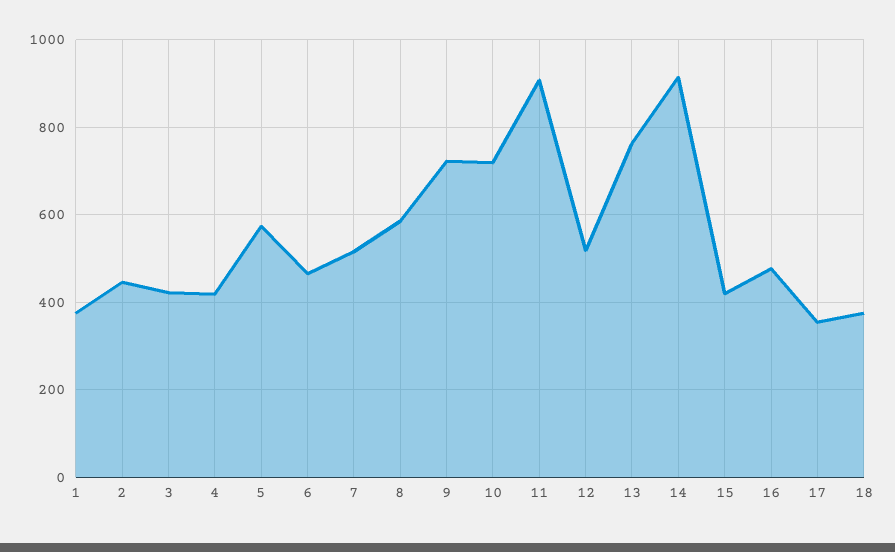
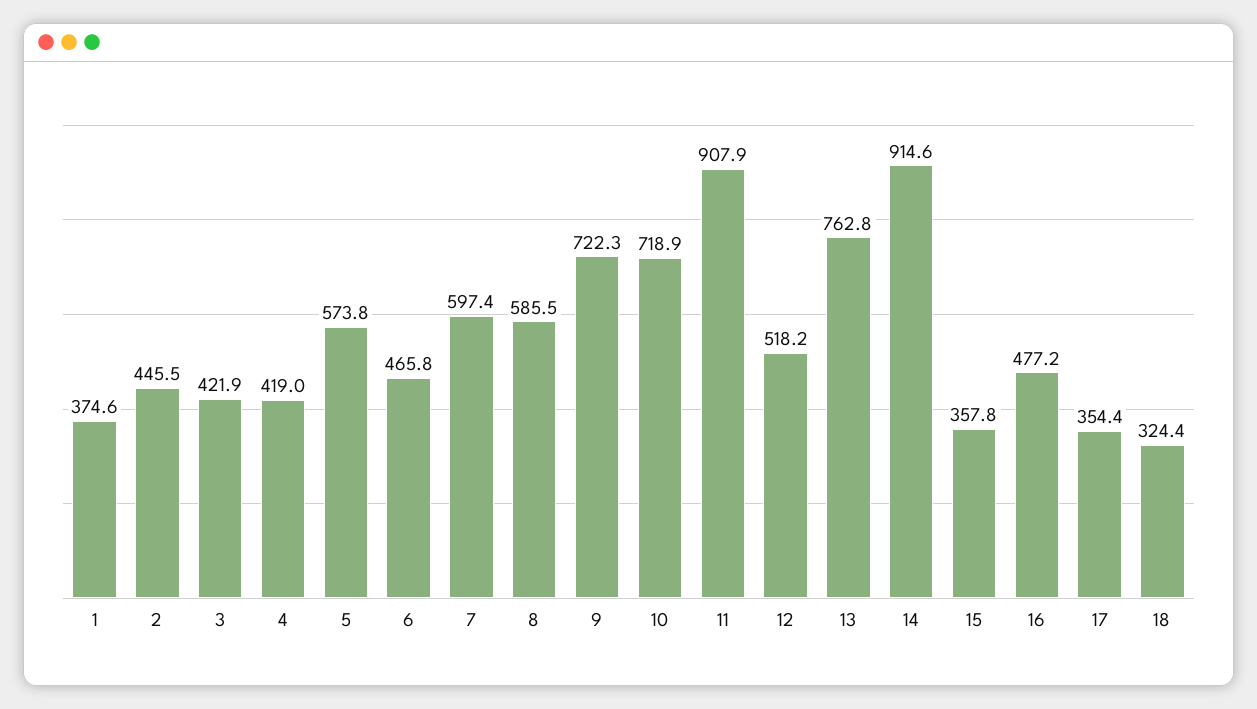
7: 520 -> 597.4
15: 420 -> 357.8
18: 380 -> 324.4

